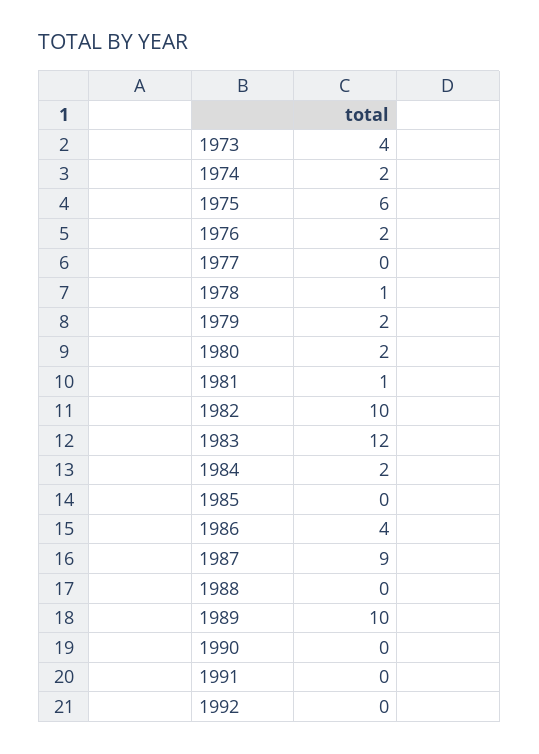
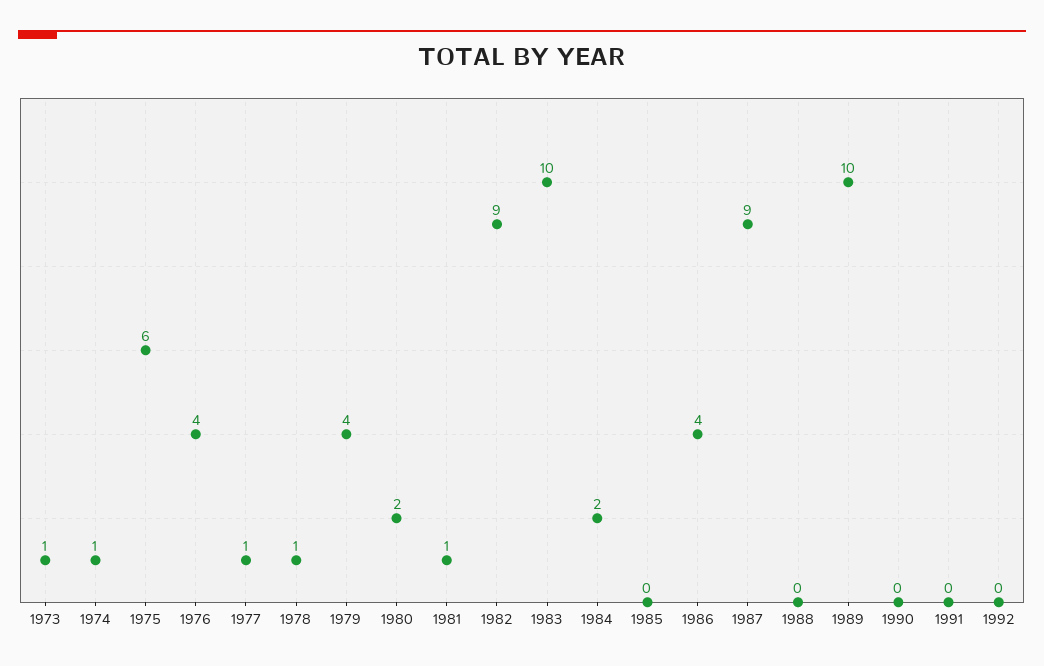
1973: 4 -> 1
1974: 2 -> 1
1976: 2 -> 4
1977: 0 -> 1
1979: 2 -> 4
1982: 10 -> 9
1983: 12 -> 10

